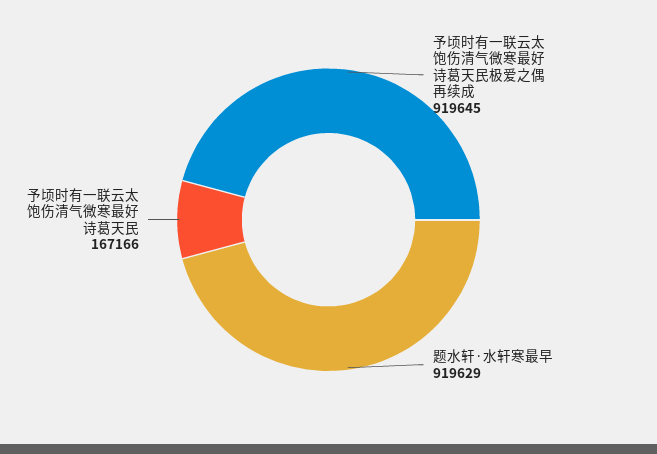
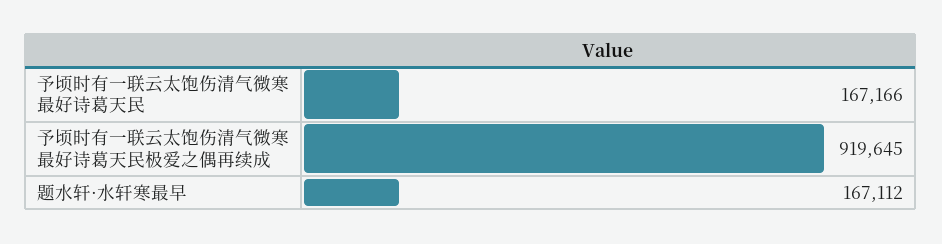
题水轩·水轩寒最早: 919629 -> 167112

